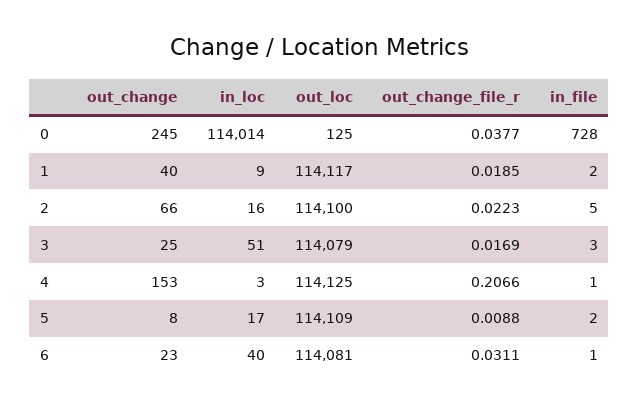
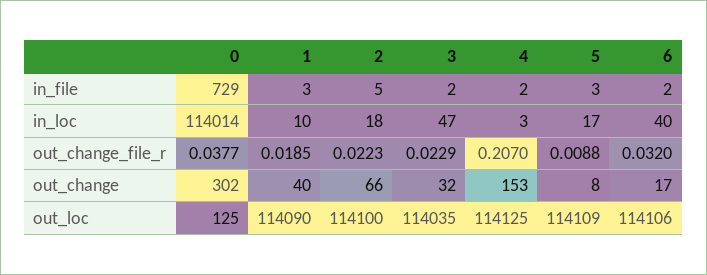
out_change, 0: 245 -> 302
in_file, 0: 728 -> 729
in_loc, 1: 9 -> 10
out_loc, 1: 114117 -> 114090
in_file, 1: 2 -> 3
in_loc, 2: 16 -> 18
out_change, 3: 25 -> 32
in_loc, 3: 51 -> 47
out_loc, 3: 114079 -> 114035
out_change_file_r, 3: 0.0169 -> 0.0229
in_file, 3: 3 -> 2
out_change_file_r, 4: 0.2066 -> 0.207
in_file, 4: 1 -> 2
in_file, 5: 2 -> 3
out_change, 6: 23 -> 17
out_loc, 6: 114081 -> 114106
out_change_file_r, 6: 0.0311 -> 0.032
in_file, 6: 1 -> 2

